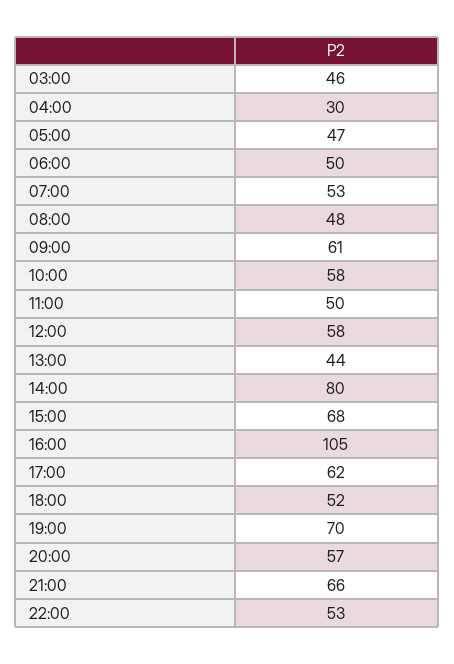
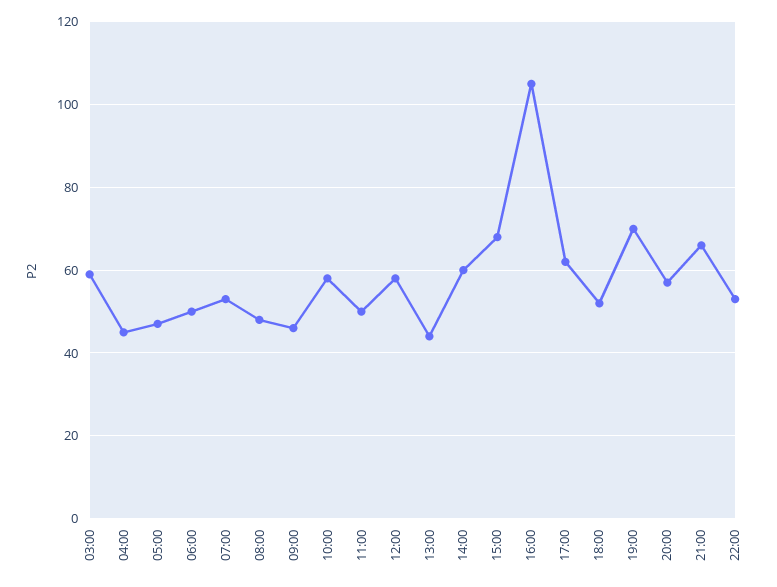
03:00: 46 -> 60
04:00: 30 -> 45
09:00: 61 -> 45
14:00: 80 -> 60

